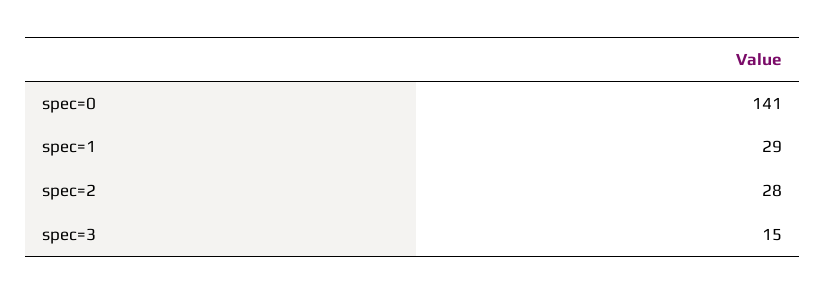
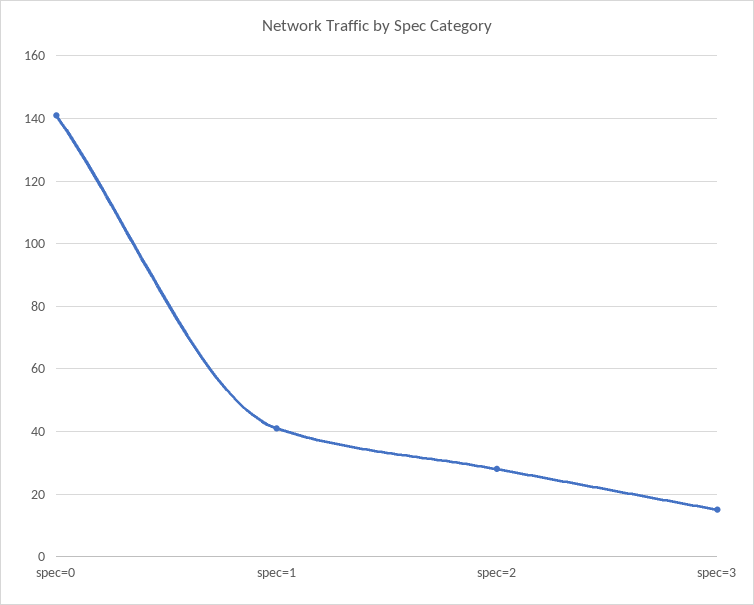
spec=1: 29 -> 40

